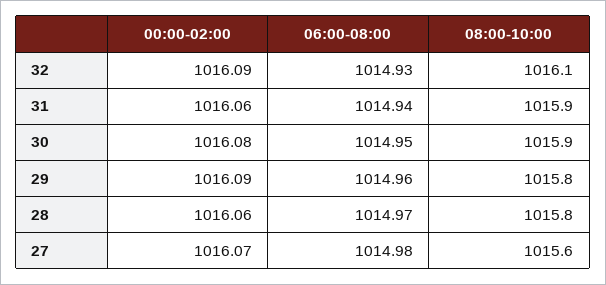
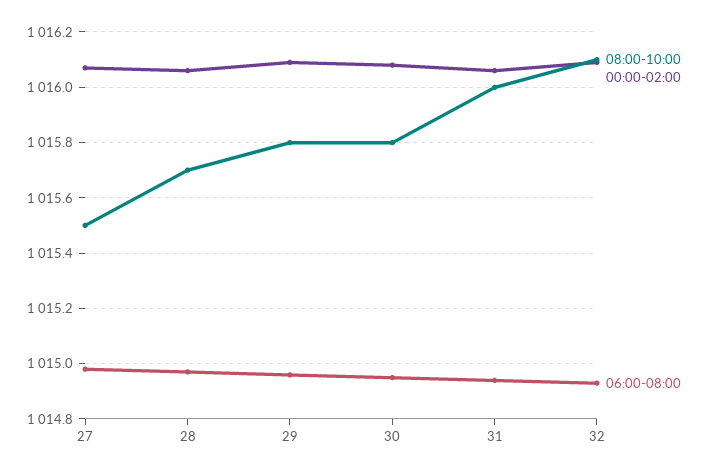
08:00-10:00, 31: 1015.9 -> 1016
08:00-10:00, 30: 1015.9 -> 1015.8
08:00-10:00, 28: 1015.8 -> 1015.7
08:00-10:00, 27: 1015.6 -> 1015.5

